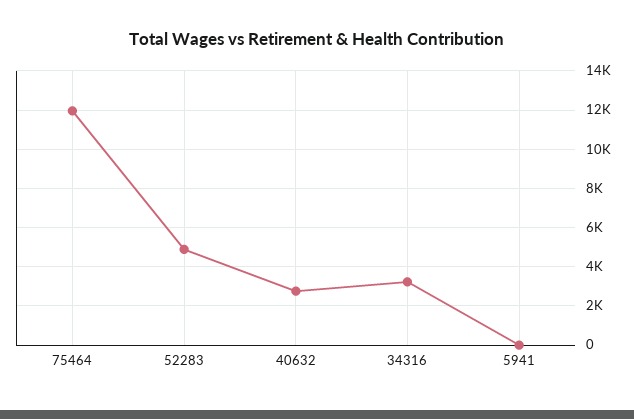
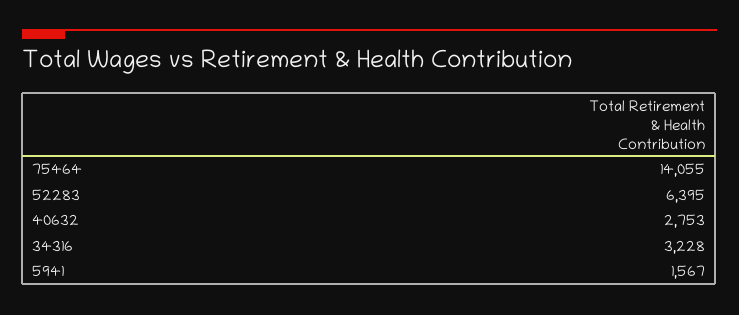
75464: 12000 -> 14055
52283: 5000 -> 6395
5941: 0 -> 1567

